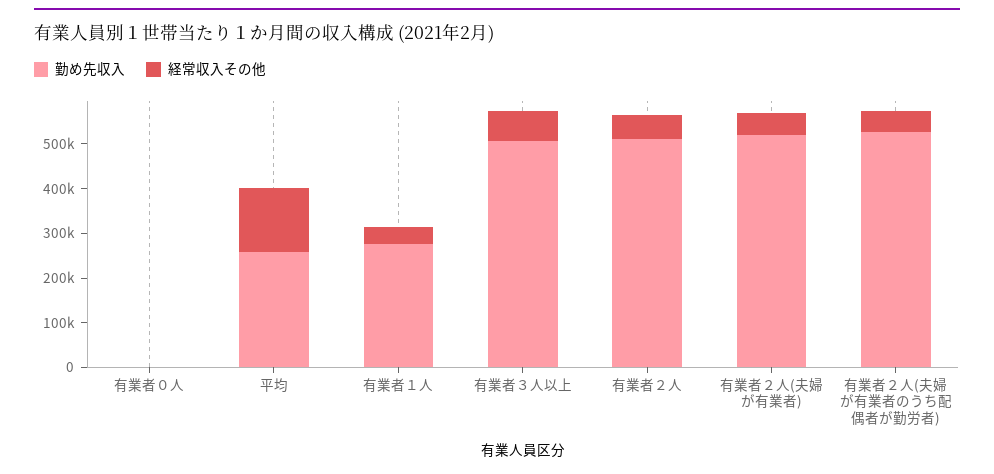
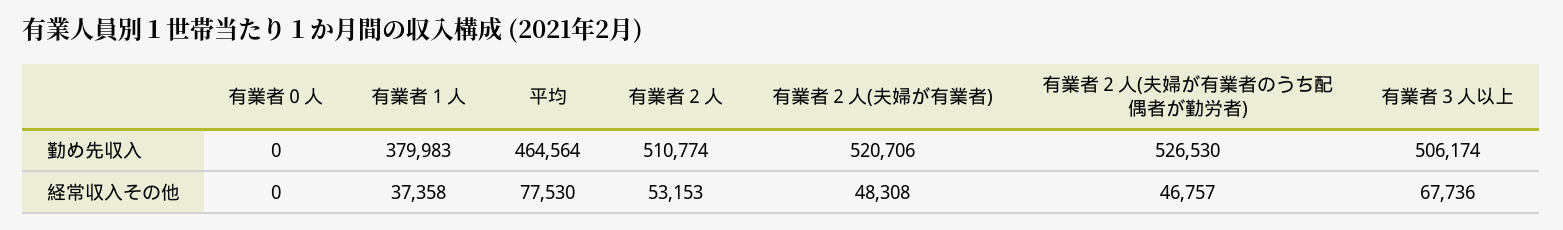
勤め先収入, 平均: 260000 -> 464564
経常収入その他, 平均: 140000 -> 77530
勤め先収入, 有業者１人: 280000 -> 379983

